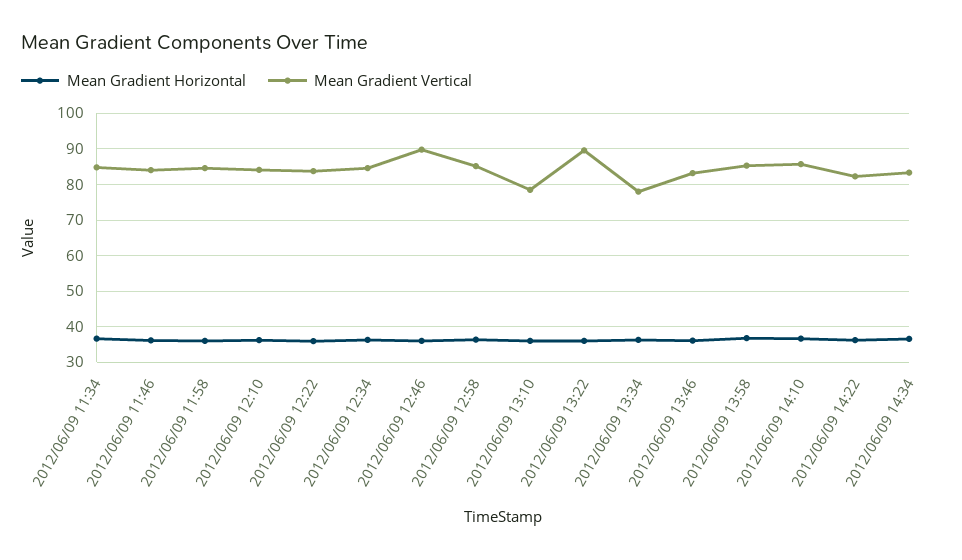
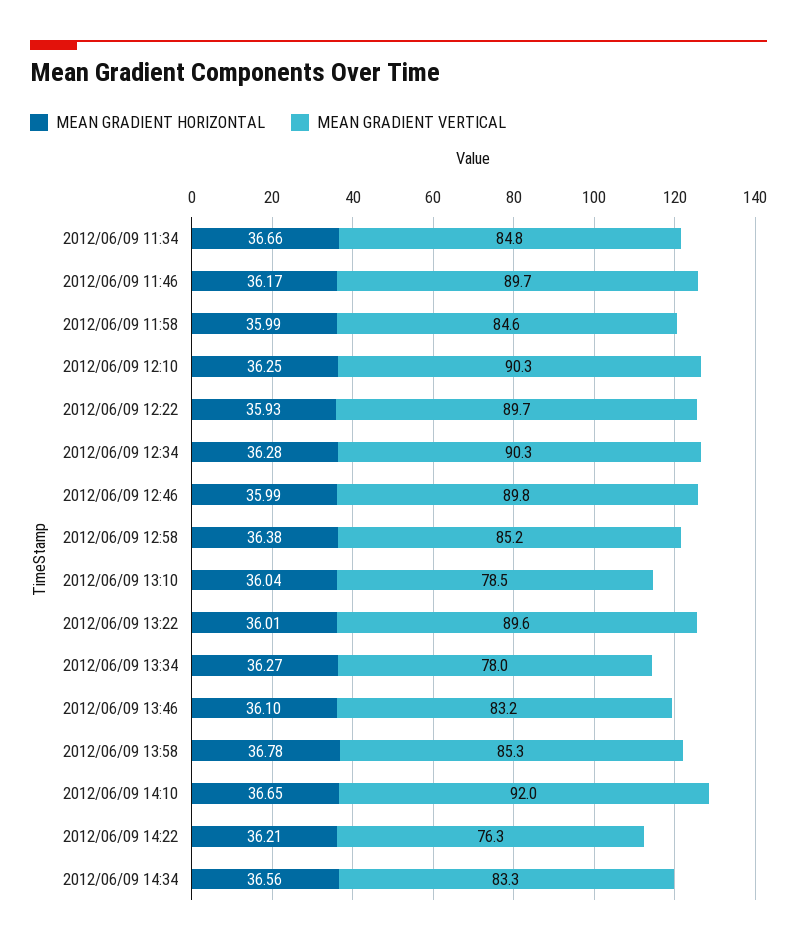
Mean Gradient Vertical, 2012/06/09 11:46: 84 -> 89.7
Mean Gradient Vertical, 2012/06/09 12:10: 84 -> 90.3
Mean Gradient Vertical, 2012/06/09 12:22: 84 -> 89.7
Mean Gradient Vertical, 2012/06/09 12:34: 84 -> 90.3
Mean Gradient Vertical, 2012/06/09 14:10: 86 -> 92
Mean Gradient Vertical, 2012/06/09 14:22: 82 -> 76.3

